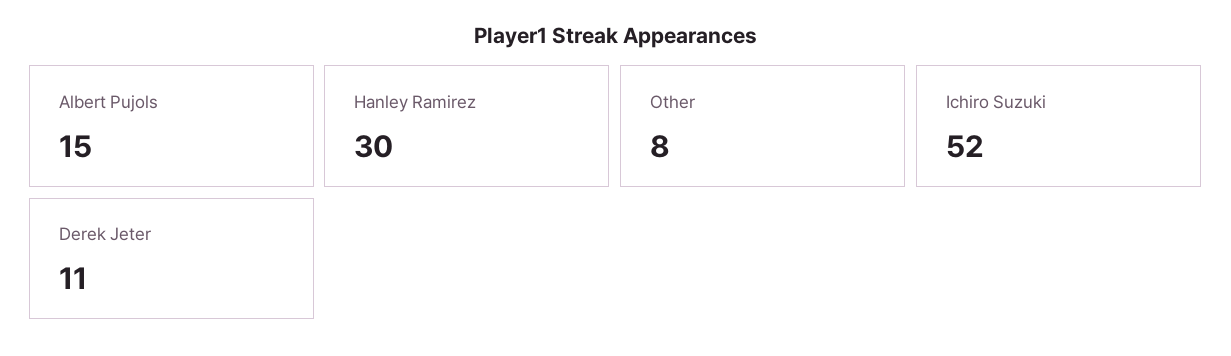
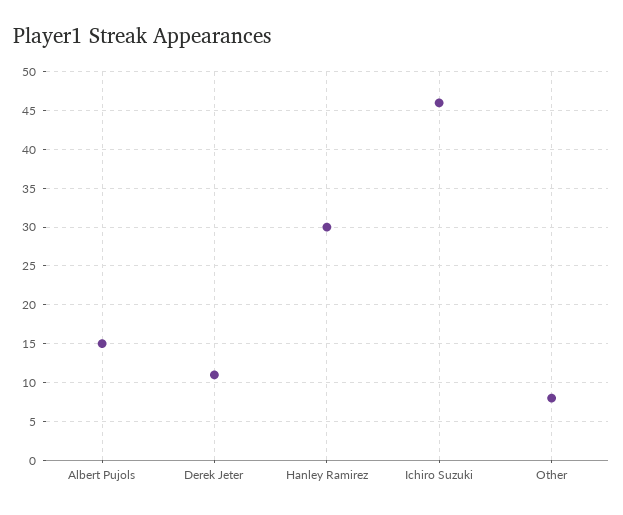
Ichiro Suzuki: 52 -> 46

